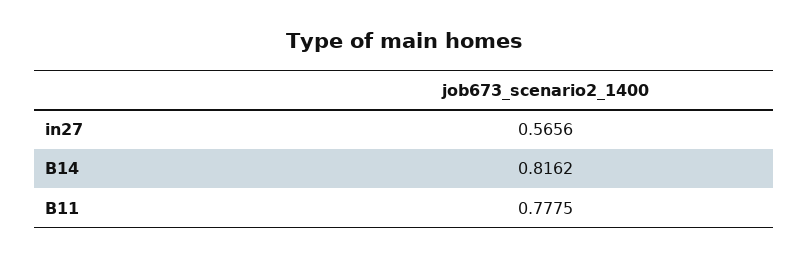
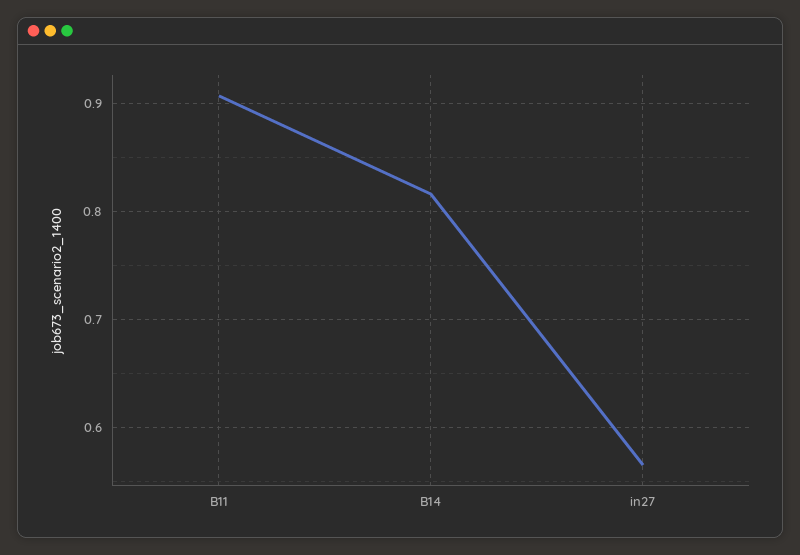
B11: 0.7775 -> 0.91

